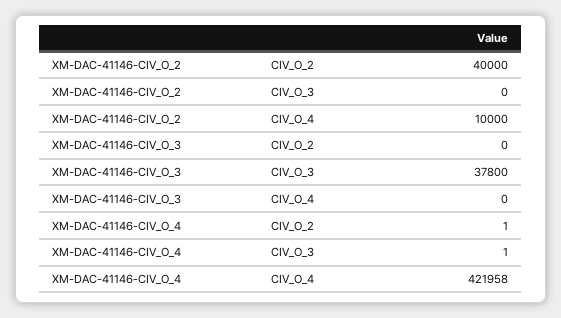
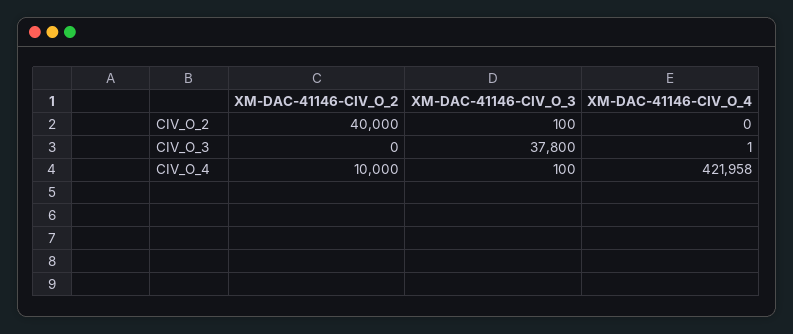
XM-DAC-41146-CIV_O_3, CIV_O_2: 0 -> 100
XM-DAC-41146-CIV_O_3, CIV_O_4: 0 -> 100
XM-DAC-41146-CIV_O_4, CIV_O_2: 1 -> 0

